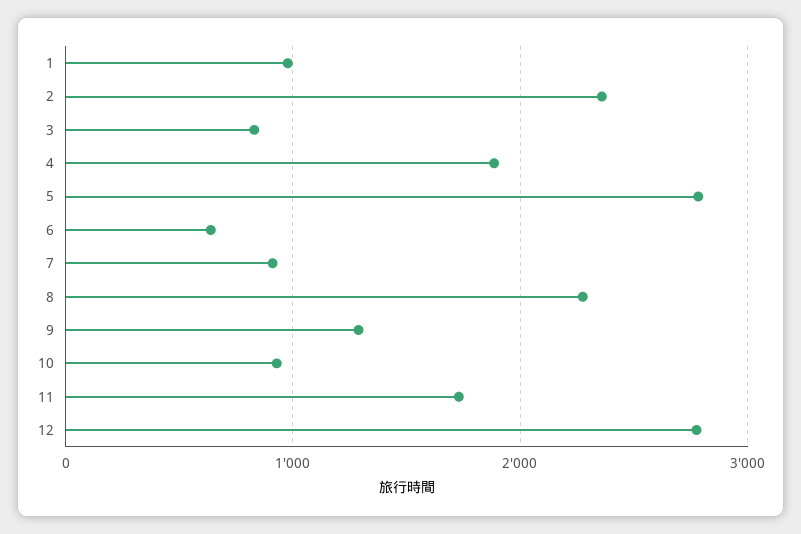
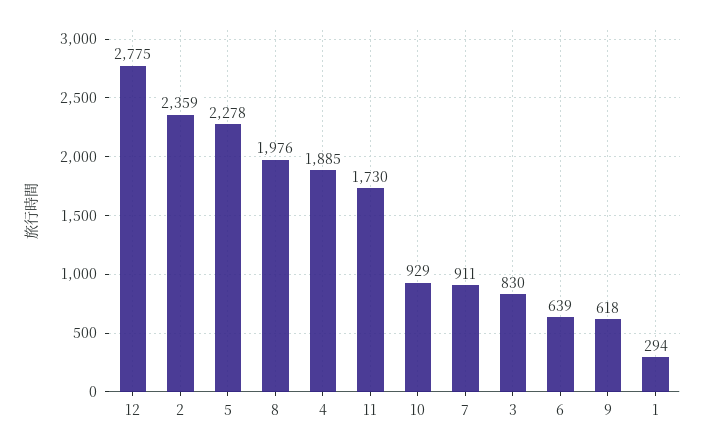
1: 1000 -> 294
5: 2800 -> 2278
8: 2300 -> 1976
9: 1300 -> 618

